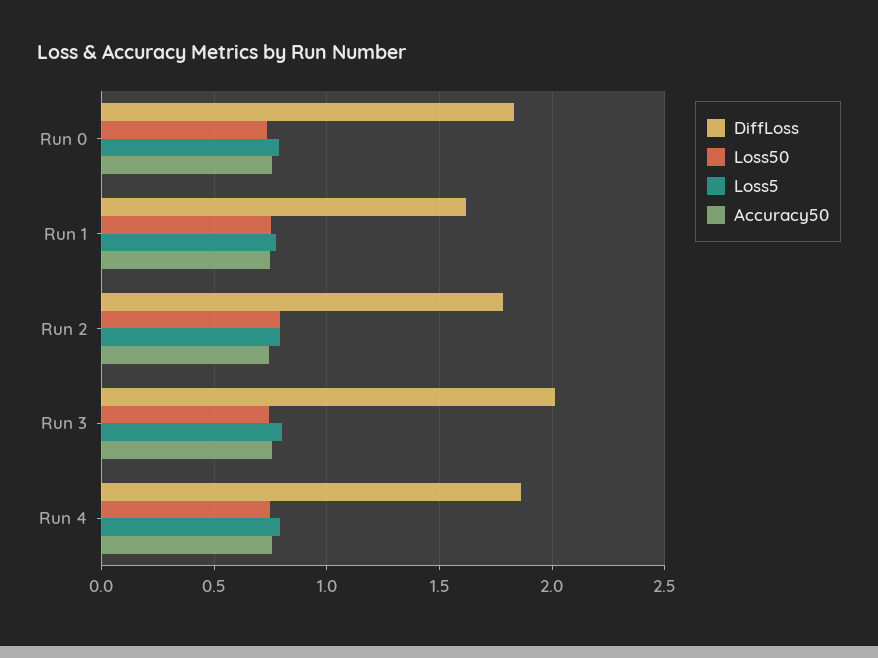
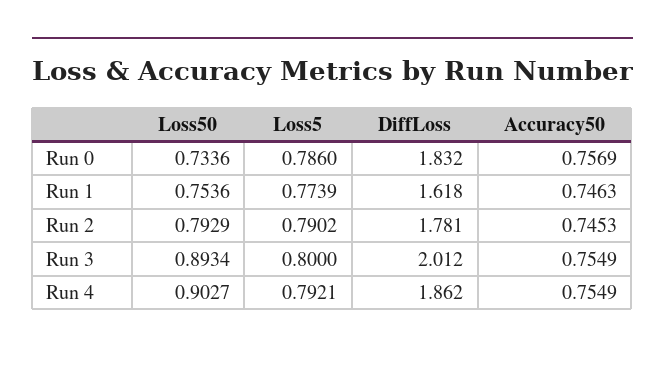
Loss50, Run 3: 0.75 -> 0.8934
Loss50, Run 4: 0.75 -> 0.9027

